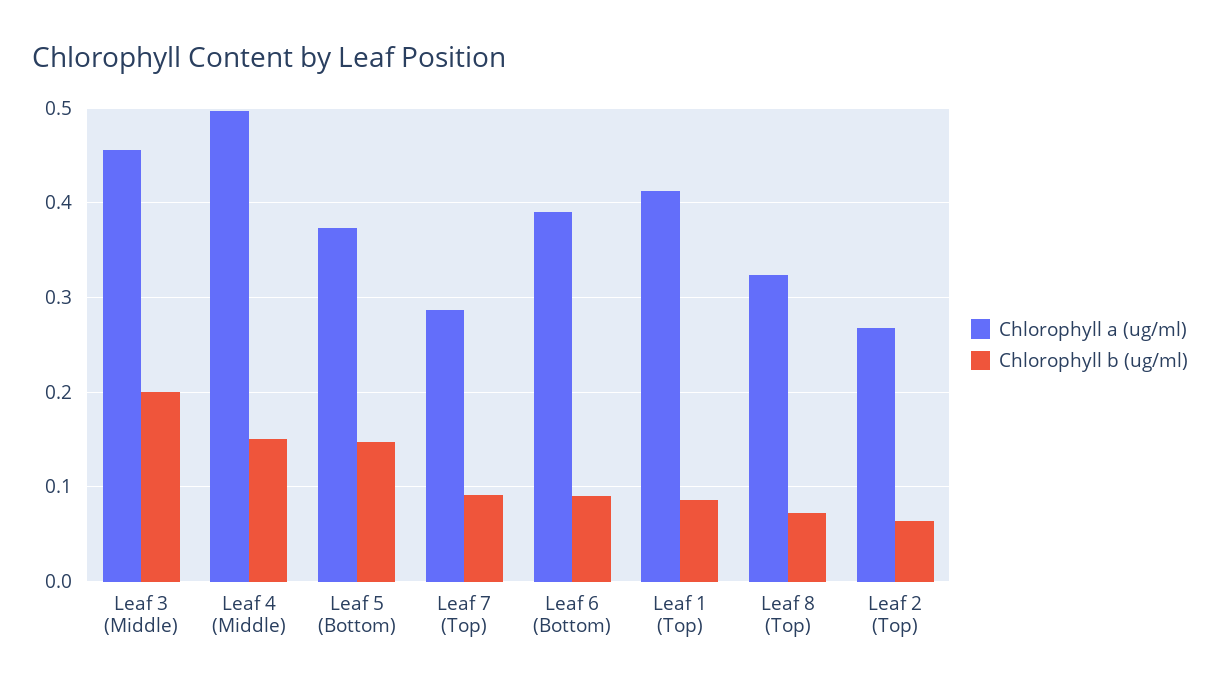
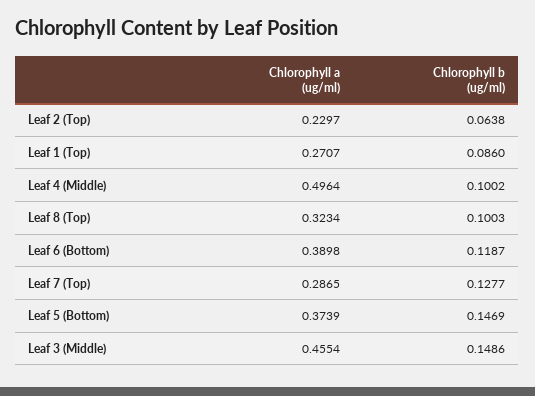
Chlorophyll b (ug/ml), Leaf 3 (Middle): 0.2 -> 0.1486
Chlorophyll b (ug/ml), Leaf 4 (Middle): 0.15 -> 0.1002
Chlorophyll b (ug/ml), Leaf 7 (Top): 0.09 -> 0.1277
Chlorophyll b (ug/ml), Leaf 6 (Bottom): 0.09 -> 0.1187
Chlorophyll a (ug/ml), Leaf 1 (Top): 0.41 -> 0.2707
Chlorophyll b (ug/ml), Leaf 8 (Top): 0.07 -> 0.1003
Chlorophyll a (ug/ml), Leaf 2 (Top): 0.27 -> 0.2297

